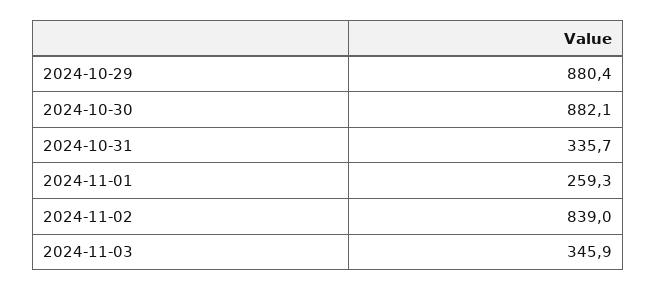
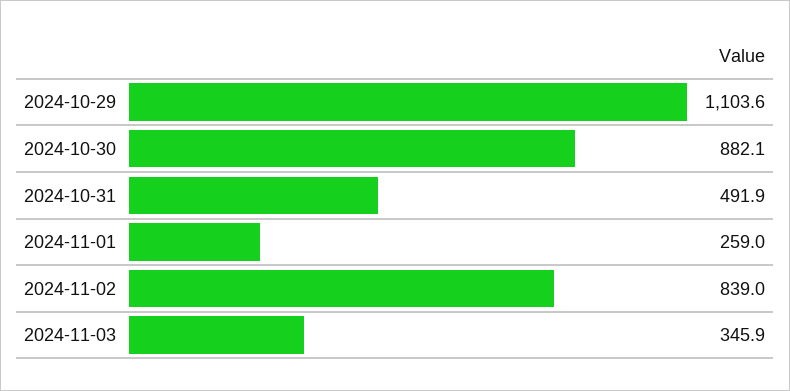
2024-10-29: 880.4 -> 1103.6
2024-10-31: 335.7 -> 491.9
2024-11-01: 259.3 -> 259

